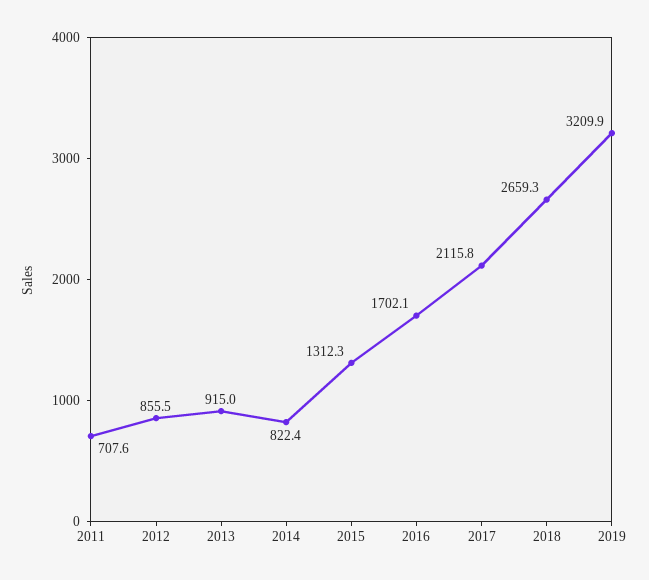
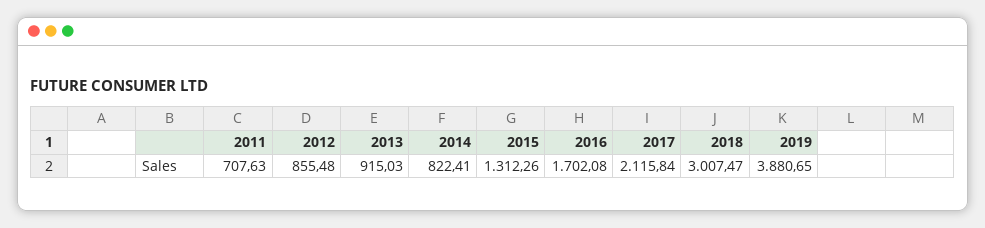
2018: 2659.3 -> 3007.47
2019: 3209.9 -> 3880.65

